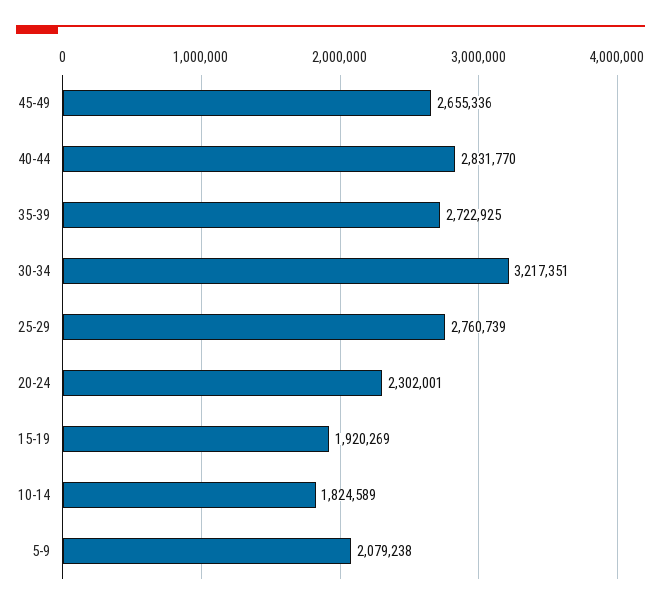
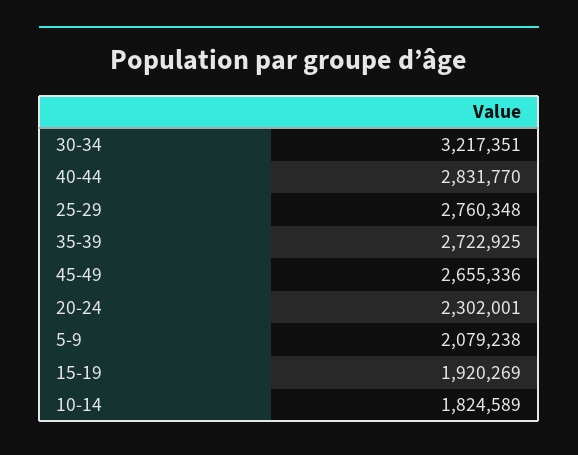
25-29: 2760739 -> 2760348

